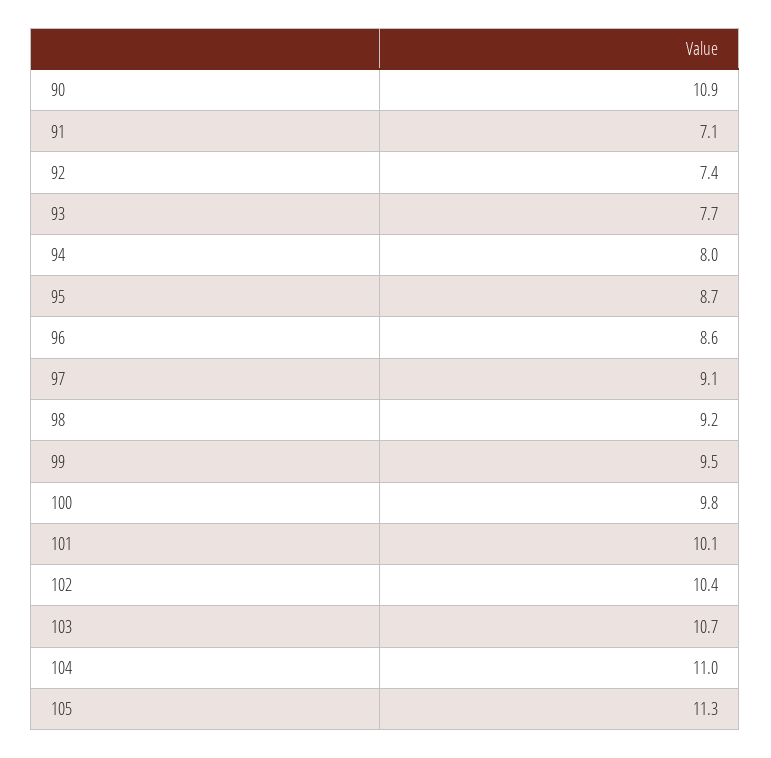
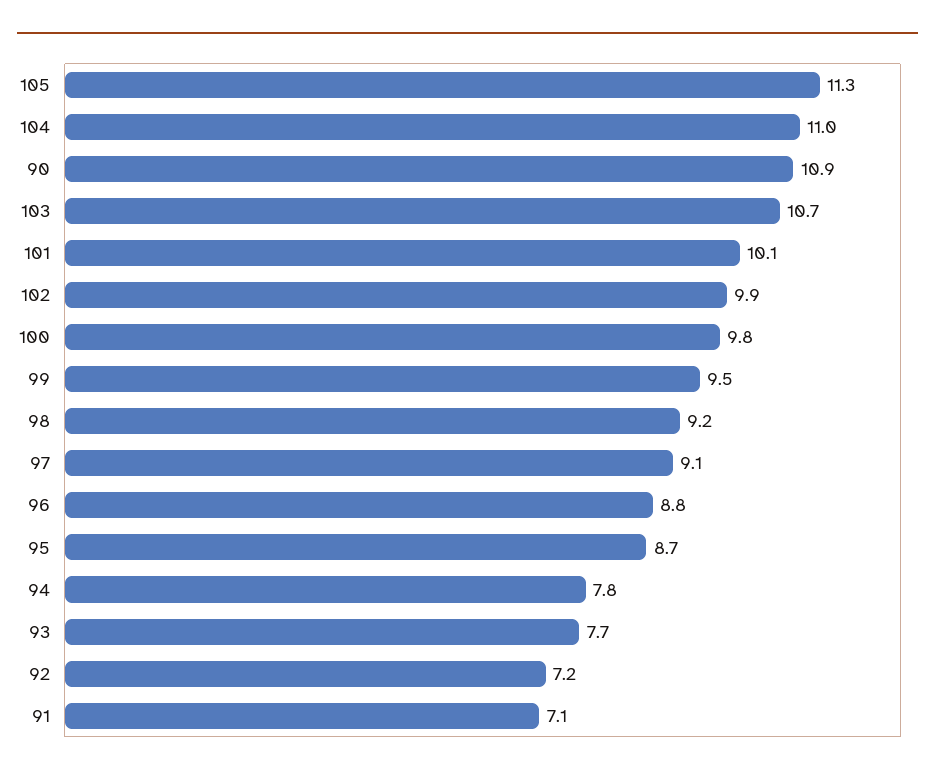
92: 7.4 -> 7.2
94: 8 -> 7.8
96: 8.6 -> 8.8
102: 10.4 -> 9.9

